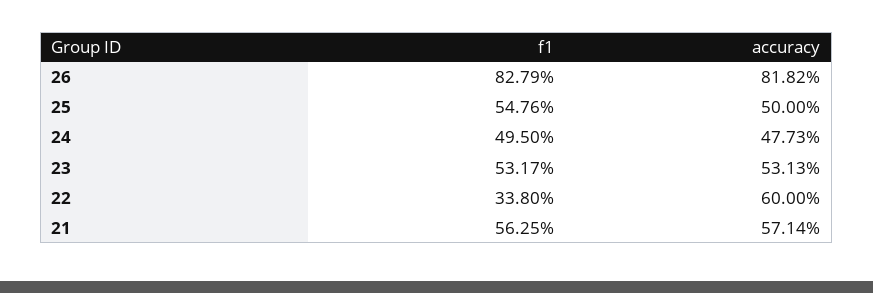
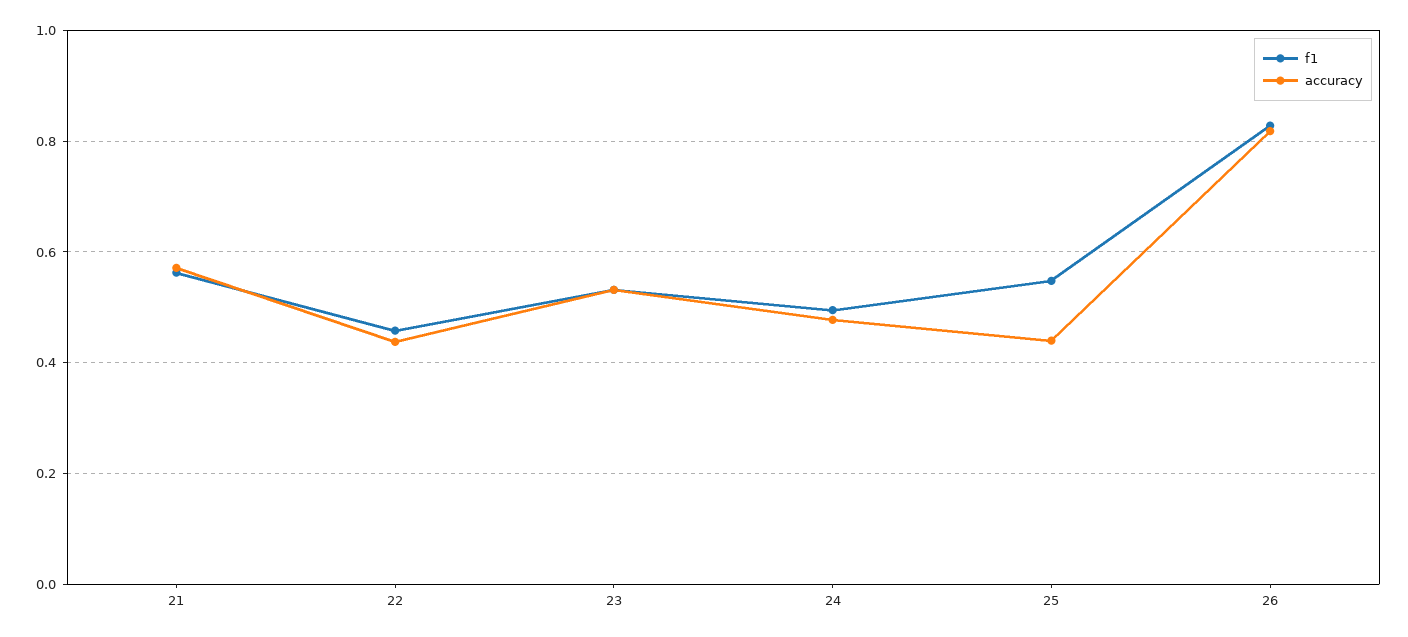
accuracy, 25: 0.5 -> 0.44
f1, 22: 0.338 -> 0.46
accuracy, 22: 0.6 -> 0.44

